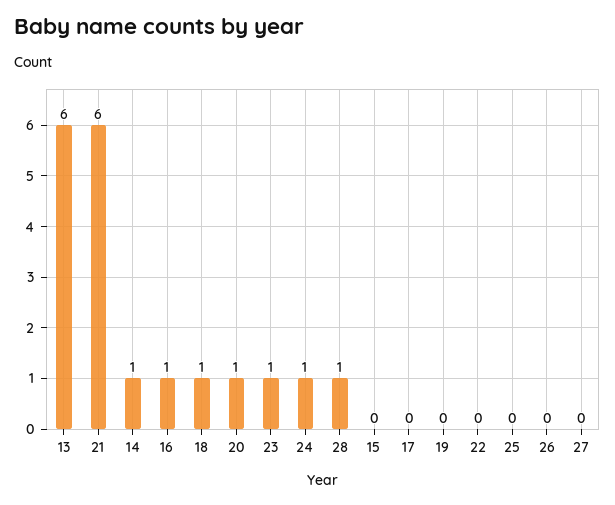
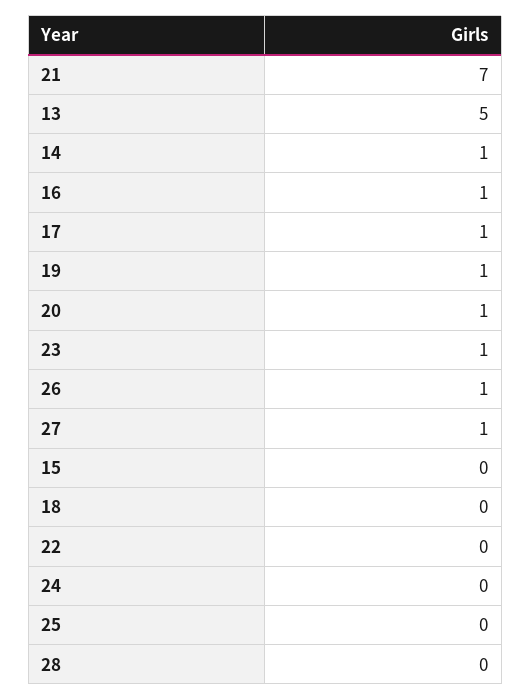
13: 6 -> 5
21: 6 -> 7
18: 1 -> 0
24: 1 -> 0
28: 1 -> 0
17: 0 -> 1
19: 0 -> 1
26: 0 -> 1
27: 0 -> 1

